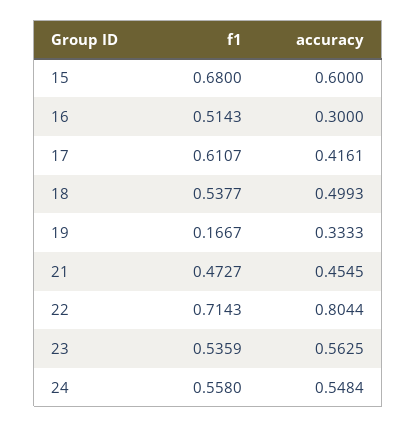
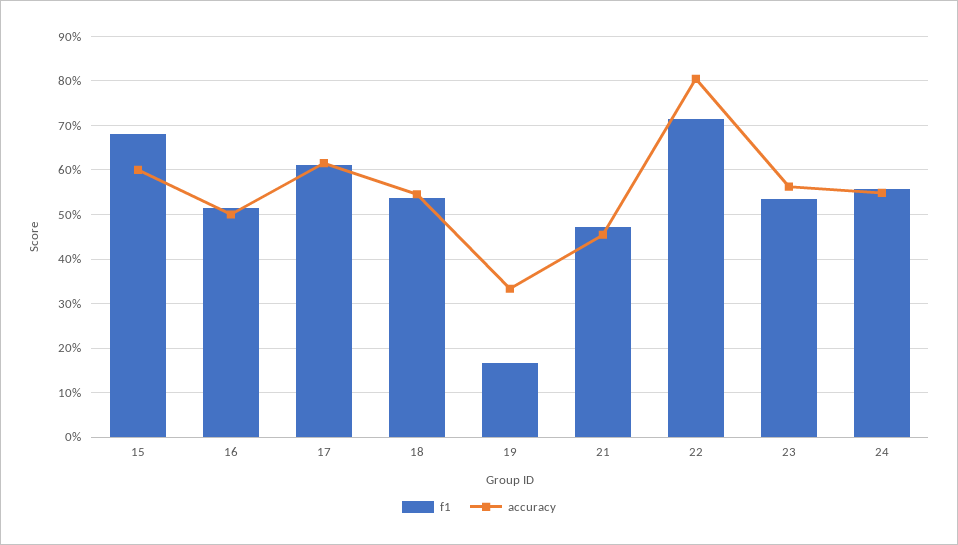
accuracy, 16: 0.3 -> 0.5
accuracy, 17: 0.4161 -> 0.62
accuracy, 18: 0.4993 -> 0.54

